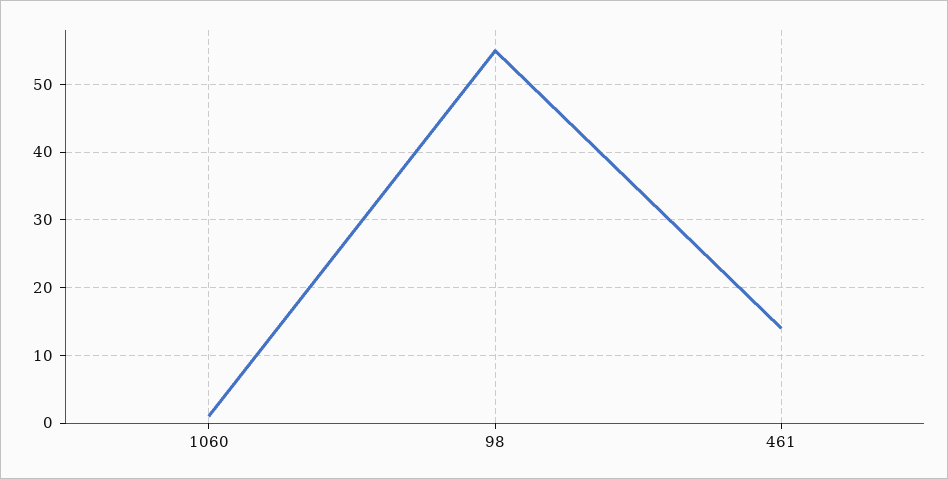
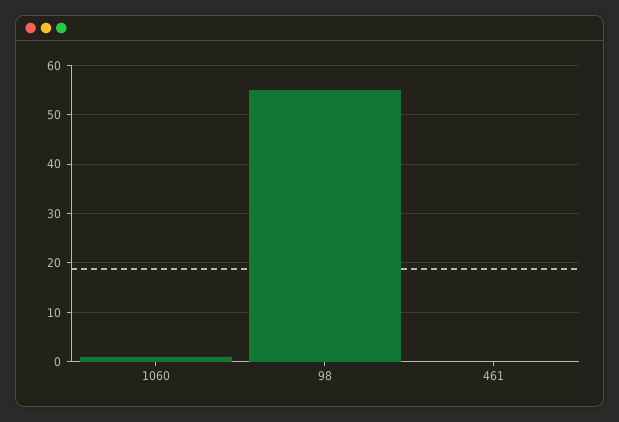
461: 14 -> 0

